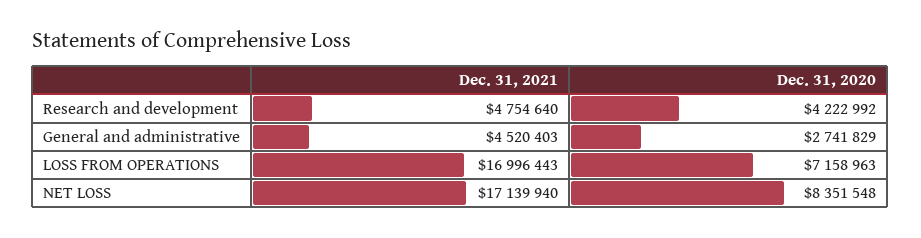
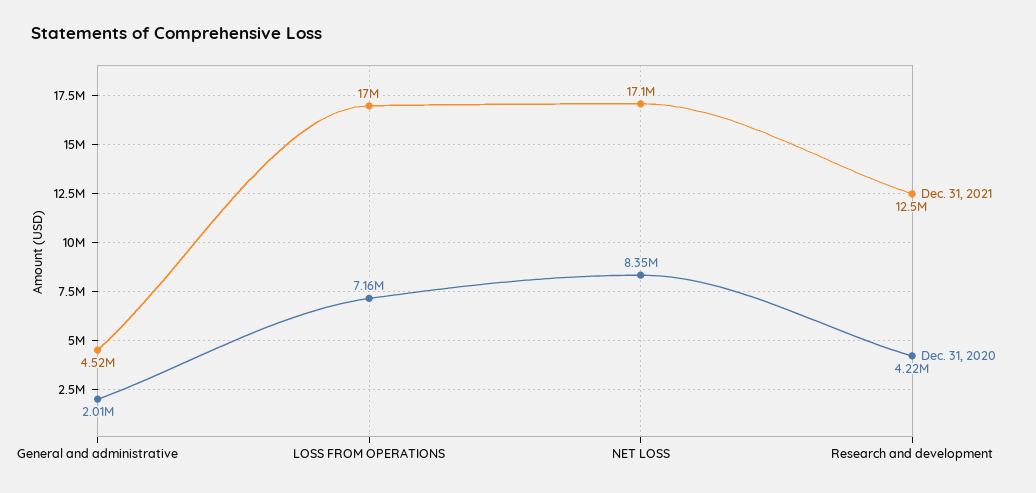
Dec. 31, 2021, Research and development: 4754640 -> 12500000
Dec. 31, 2020, General and administrative: 2741829 -> 2010000

